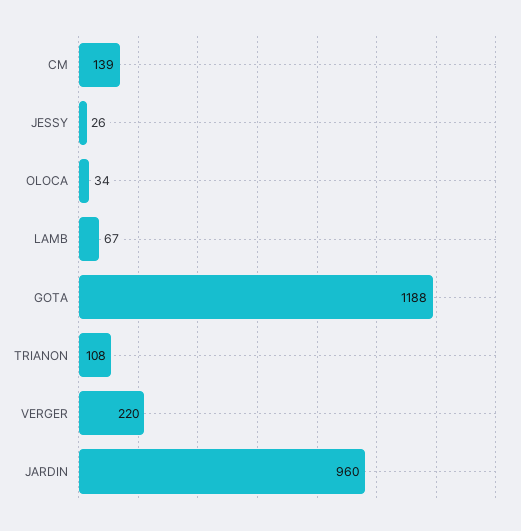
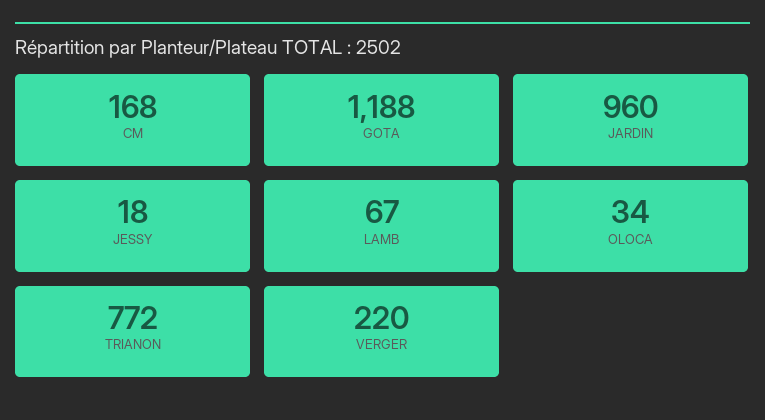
CM: 139 -> 168
JESSY: 26 -> 18
TRIANON: 108 -> 772

